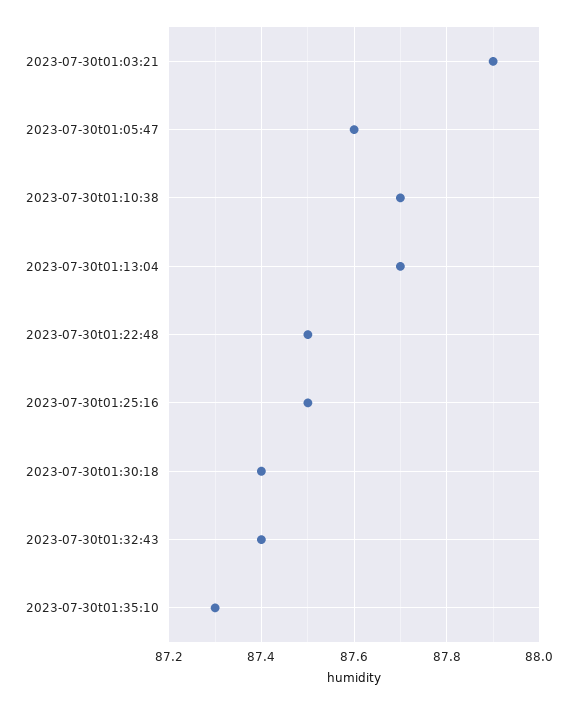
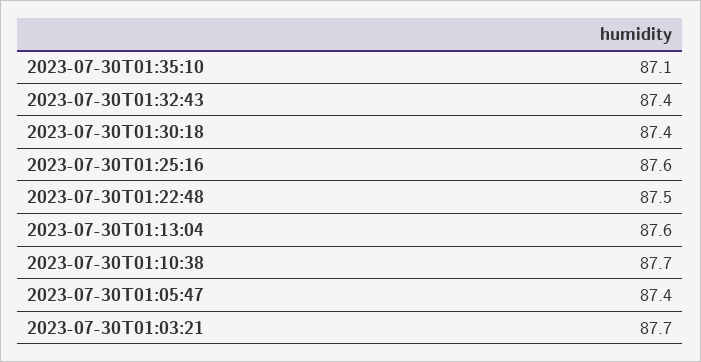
2023-07-30t01:03:21: 87.9 -> 87.7
2023-07-30t01:05:47: 87.6 -> 87.4
2023-07-30t01:13:04: 87.7 -> 87.6
2023-07-30t01:25:16: 87.5 -> 87.6
2023-07-30t01:35:10: 87.3 -> 87.1

